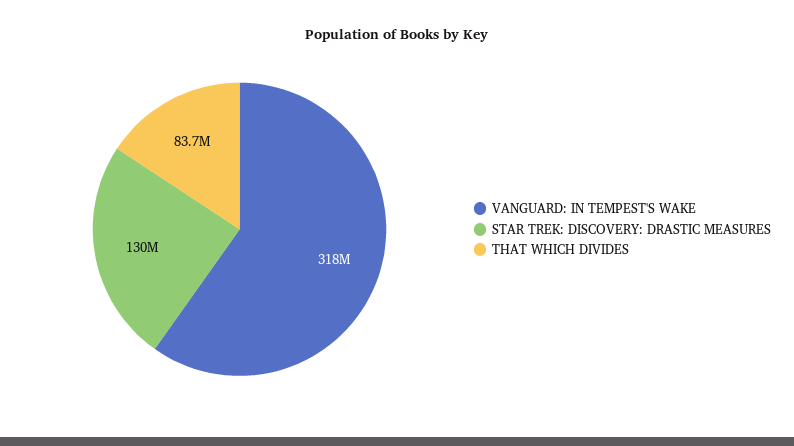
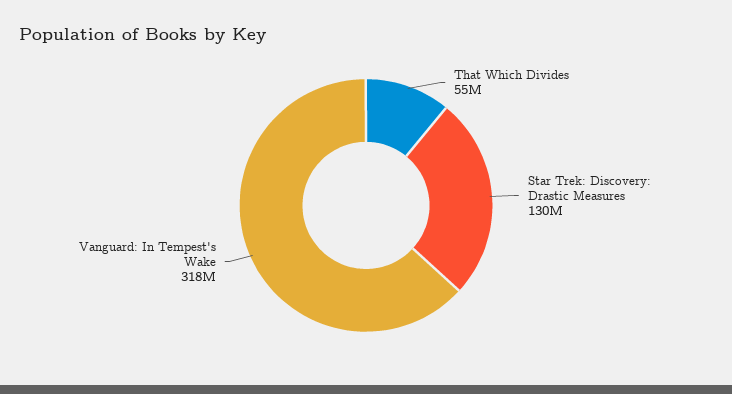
THAT WHICH DIVIDES: 83700000 -> 55000000

